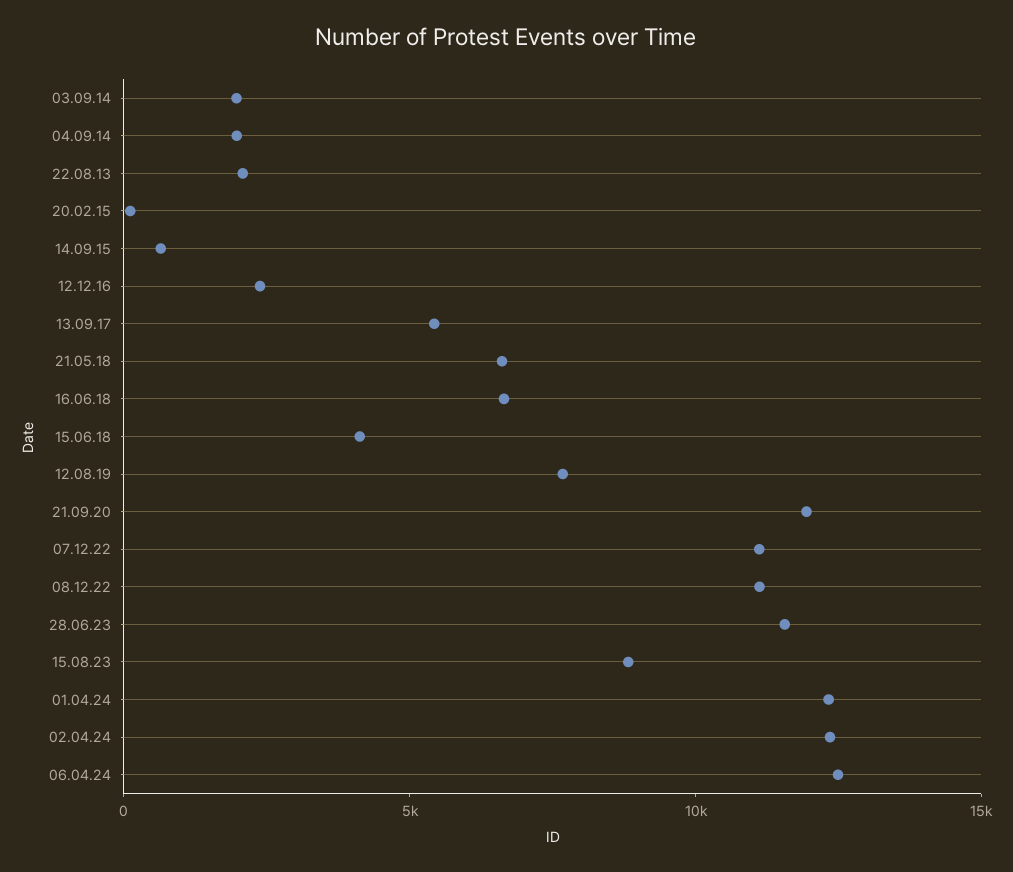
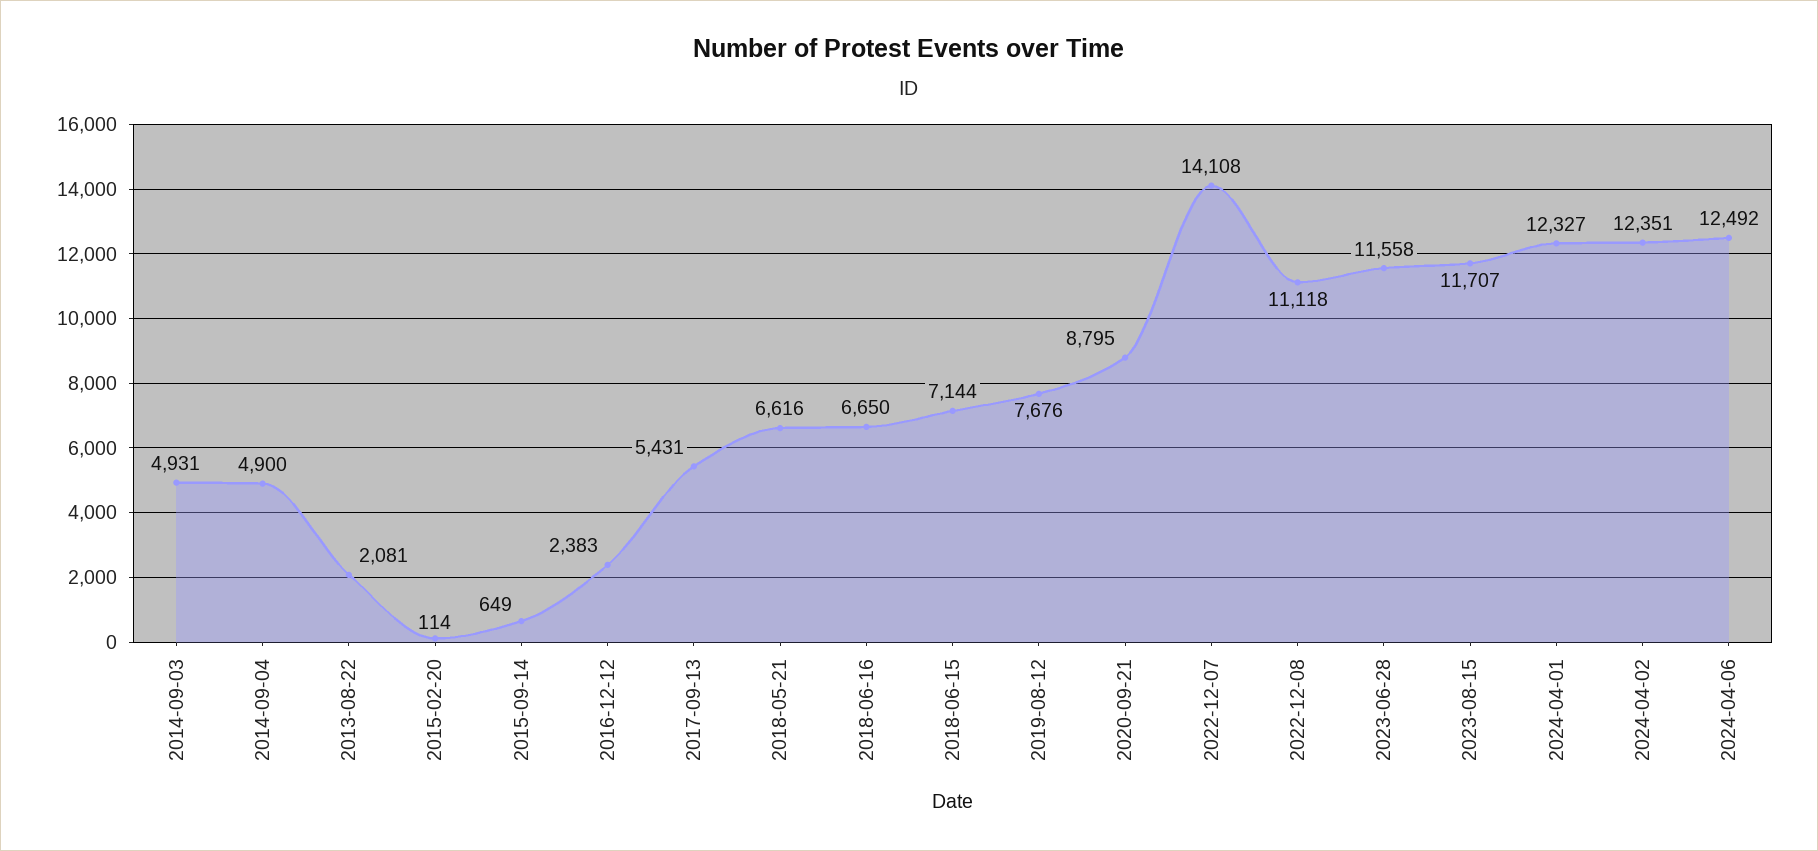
03.09.14: 2000 -> 4931
04.09.14: 2000 -> 4900
15.06.18: 4000 -> 7144
21.09.20: 12000 -> 8795
07.12.22: 11000 -> 14108
15.08.23: 9000 -> 11707

